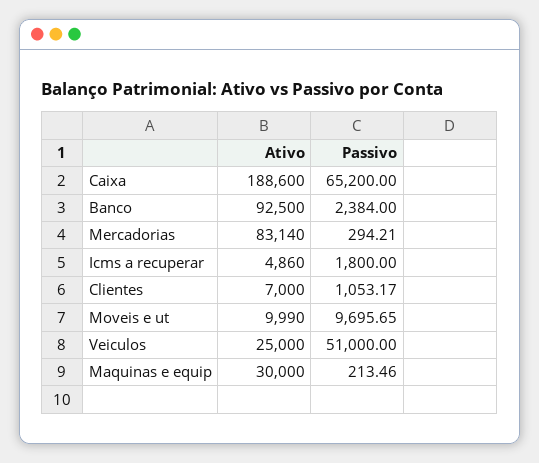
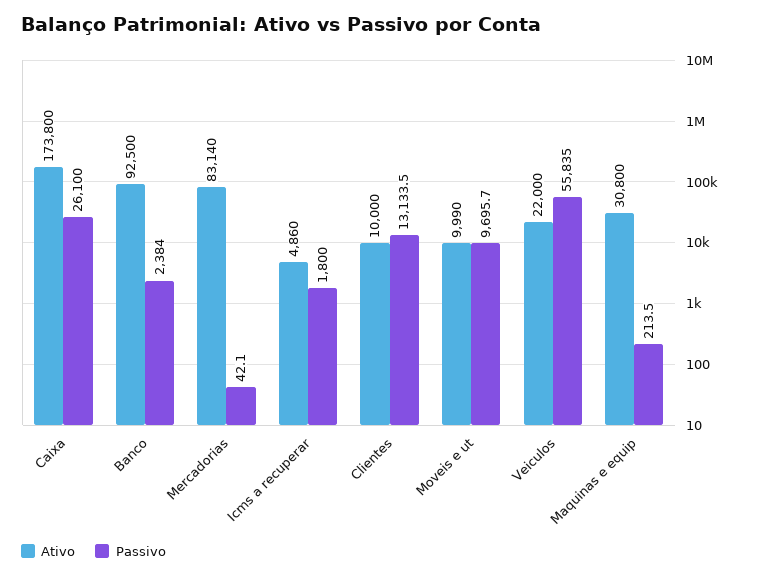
Ativo, Caixa: 188600 -> 173800
Passivo, Caixa: 65200 -> 26100
Passivo, Mercadorias: 294.21 -> 42.1
Ativo, Clientes: 7000 -> 10000
Passivo, Clientes: 1053.17 -> 13133.5
Ativo, Veiculos: 25000 -> 22000
Passivo, Veiculos: 51000 -> 55835
Ativo, Maquinas e equip: 30000 -> 30800

